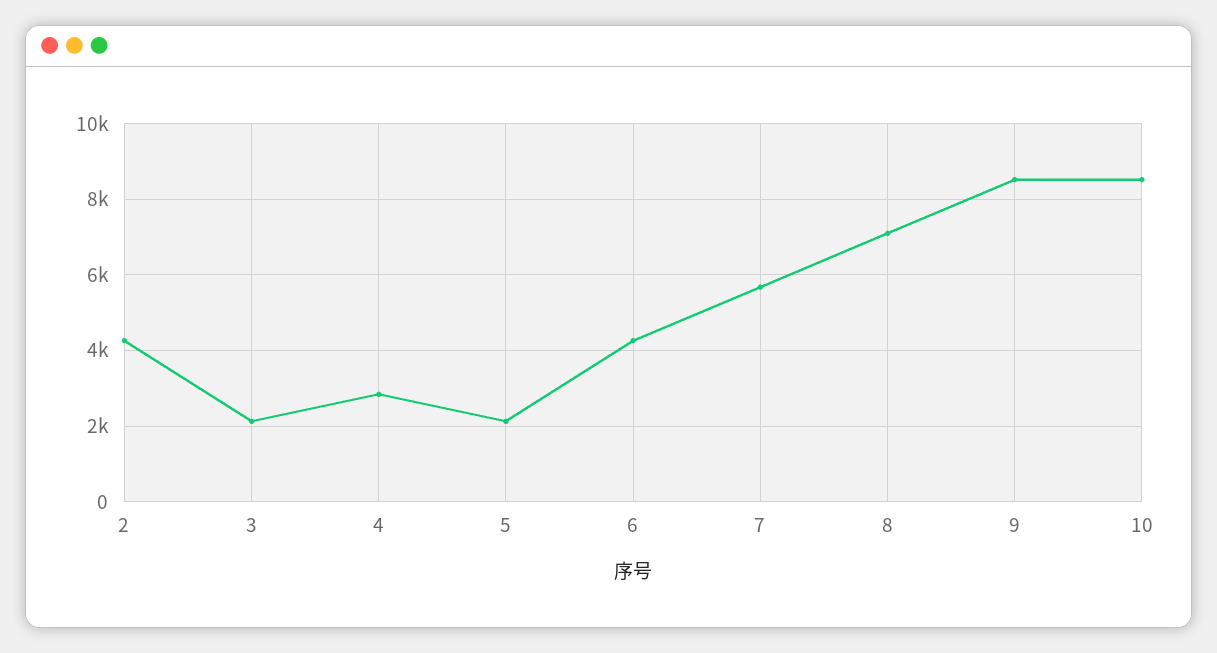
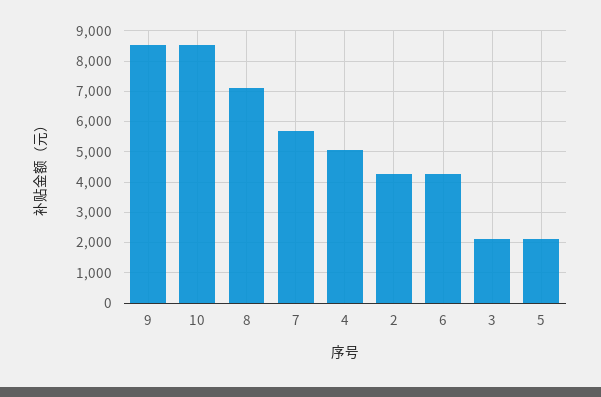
4: 2800 -> 5000

